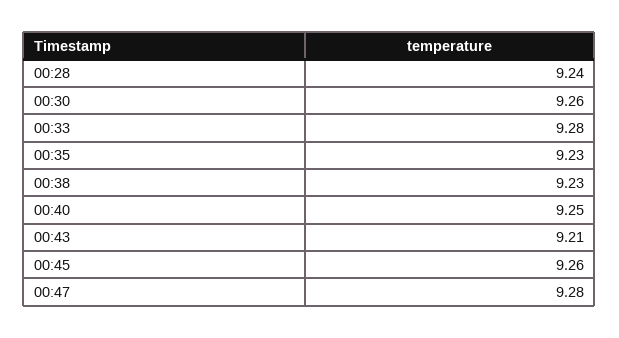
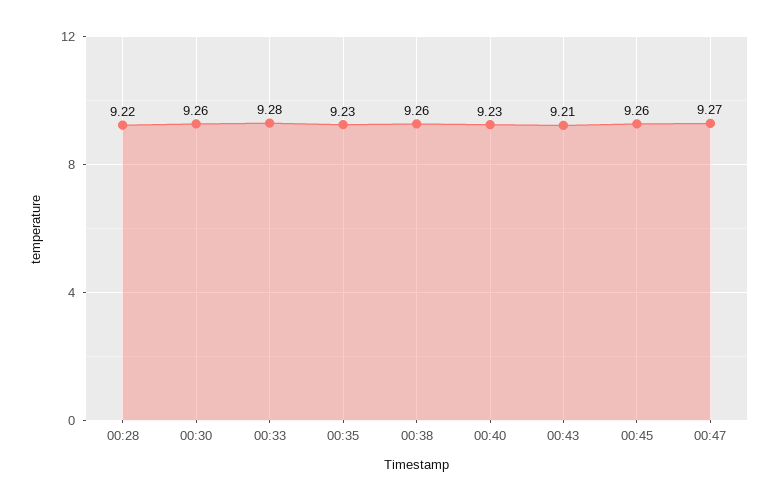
00:28: 9.24 -> 9.22
00:38: 9.23 -> 9.26
00:40: 9.25 -> 9.23
00:47: 9.28 -> 9.27

